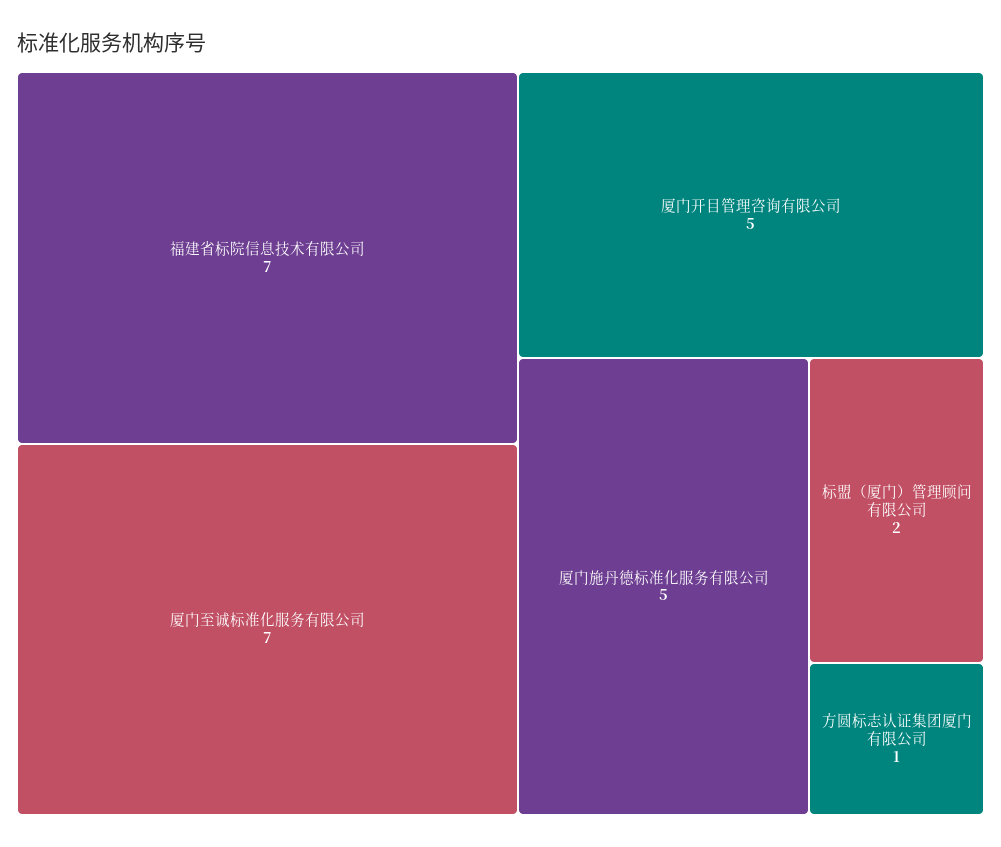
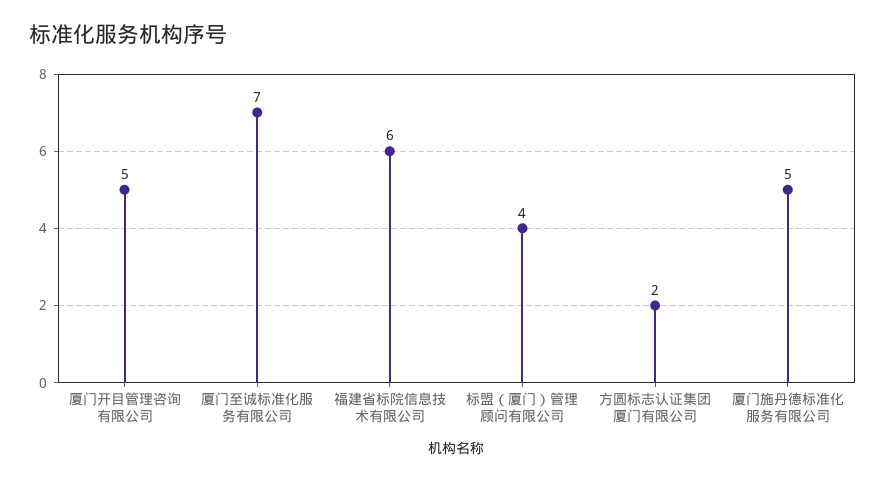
福建省标院信息技术有限公司: 7 -> 6
标盟（厦门）管理顾问有限公司: 2 -> 4
方圆标志认证集团厦门有限公司: 1 -> 2

